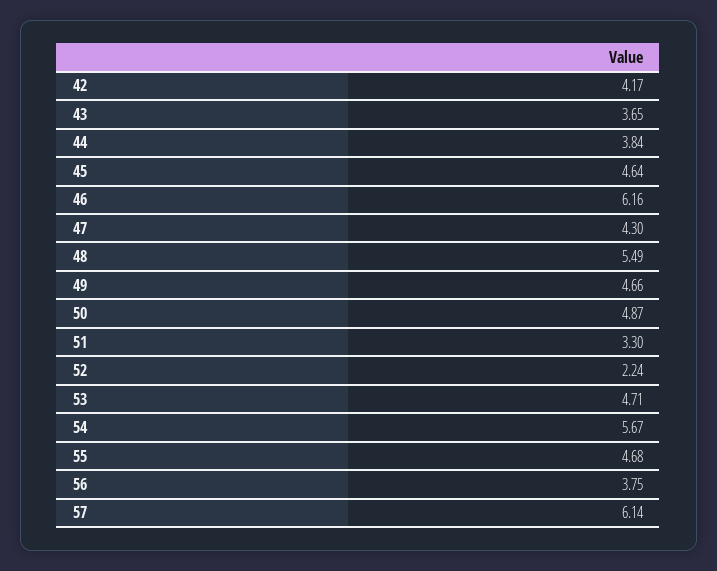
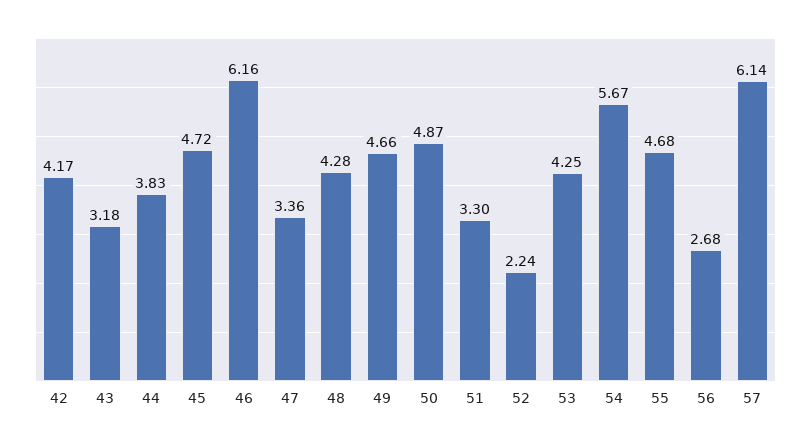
43: 3.65 -> 3.18
44: 3.84 -> 3.83
45: 4.64 -> 4.72
47: 4.3 -> 3.36
48: 5.49 -> 4.28
53: 4.71 -> 4.25
56: 3.75 -> 2.68

